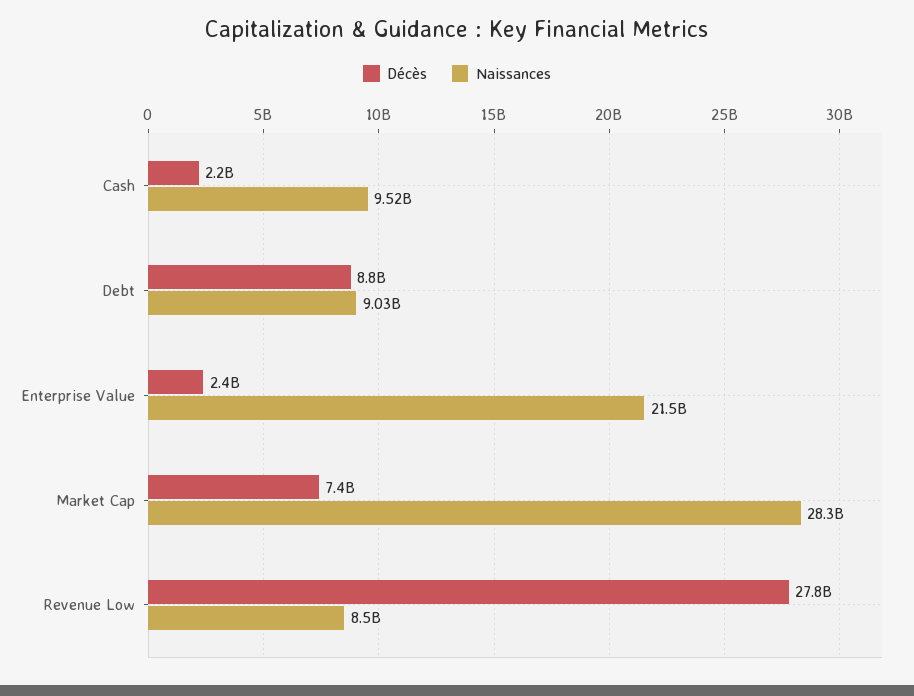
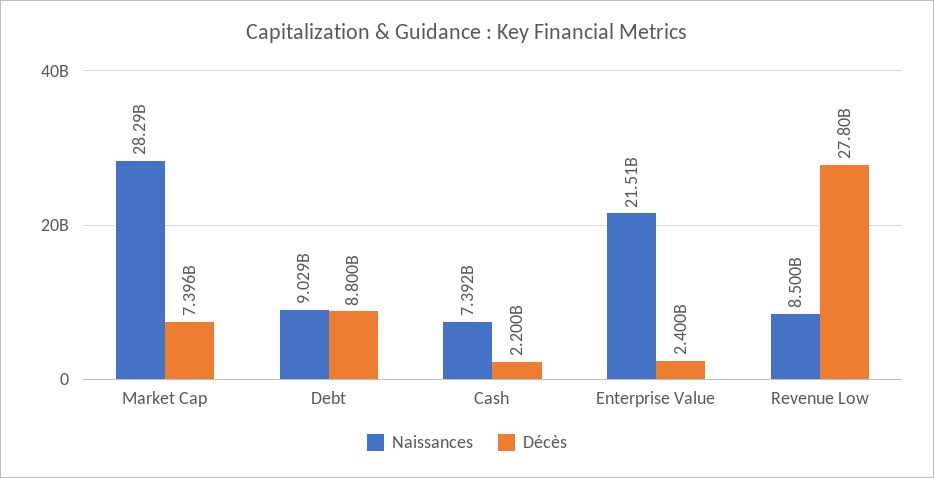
Naissances, Cash: 9520000000 -> 7392000000

